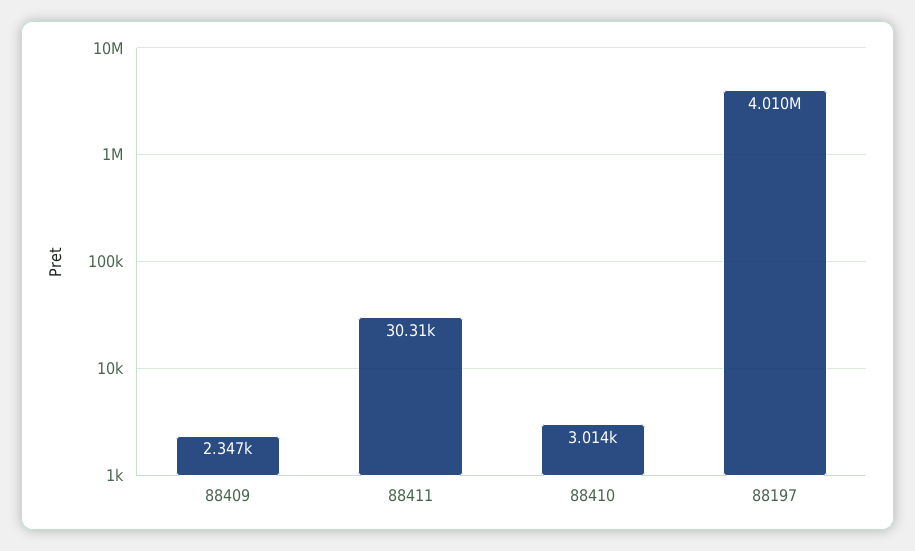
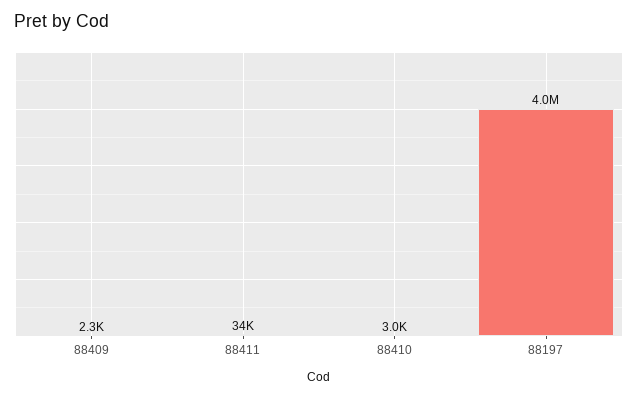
88411: 30310 -> 34000

